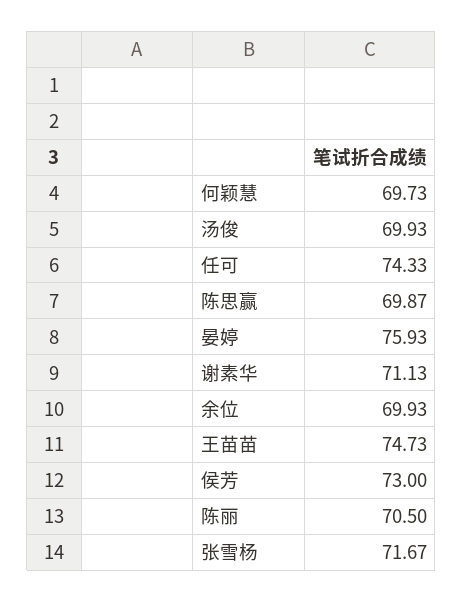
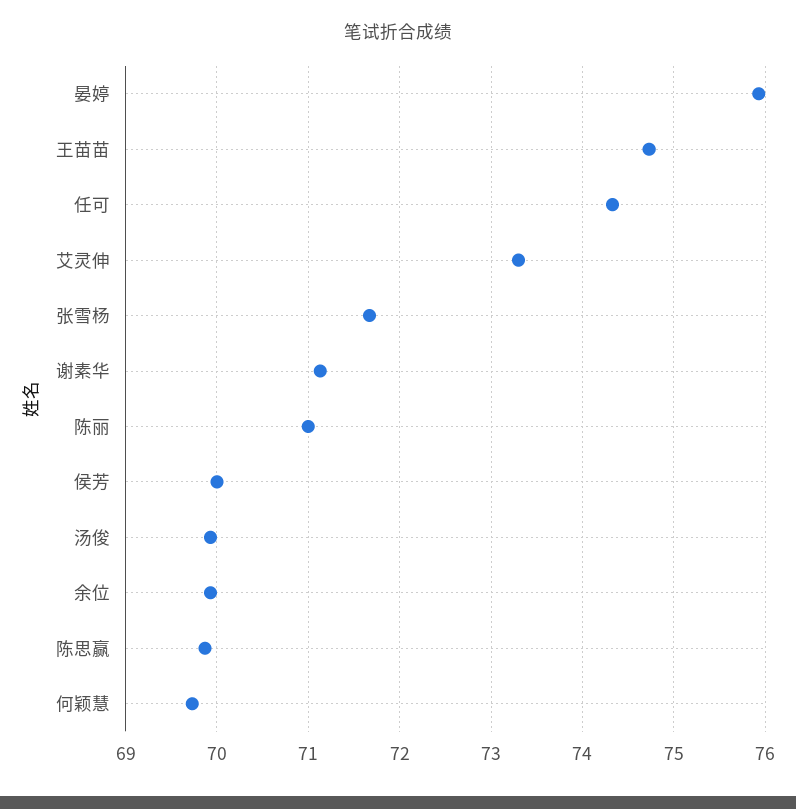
侯芳: 73 -> 70
陈丽: 70.5 -> 71
艾灵伸: none -> 73.3

